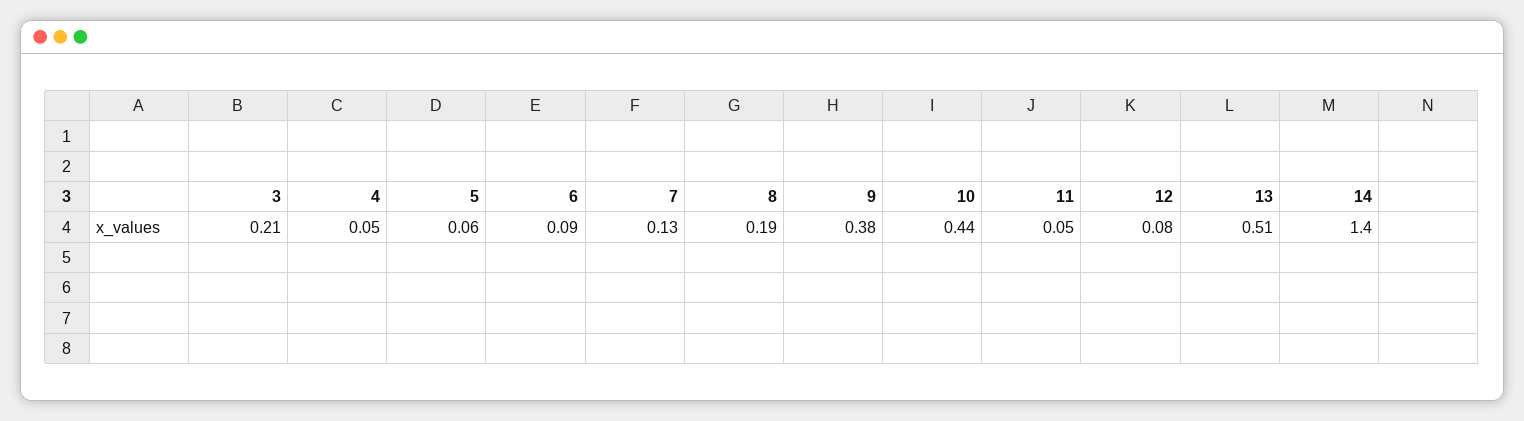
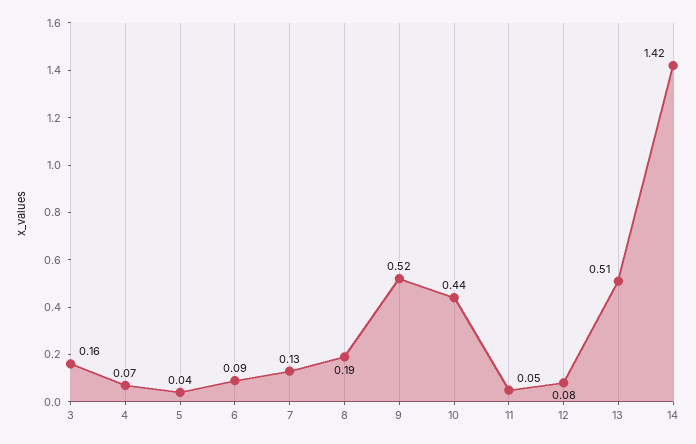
3: 0.21 -> 0.16
4: 0.05 -> 0.07
5: 0.06 -> 0.04
9: 0.38 -> 0.52
14: 1.4 -> 1.42

